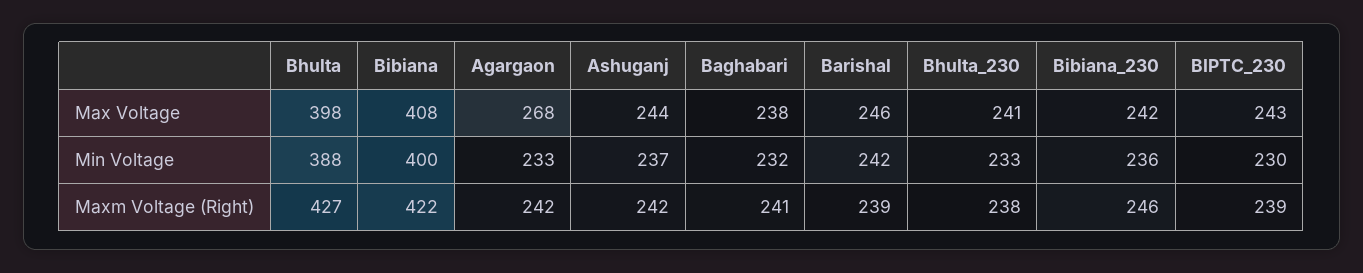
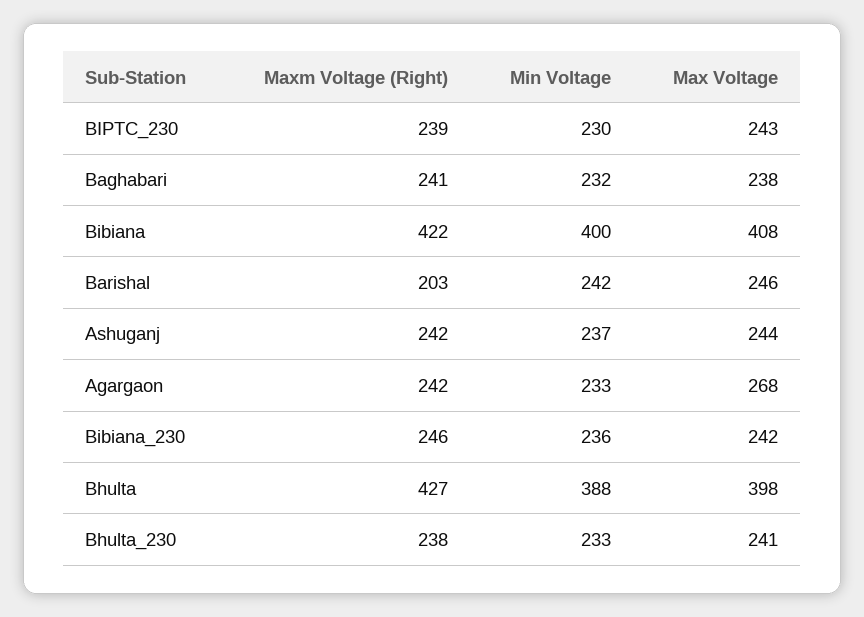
Barishal, Maxm Voltage (Right): 239 -> 203

